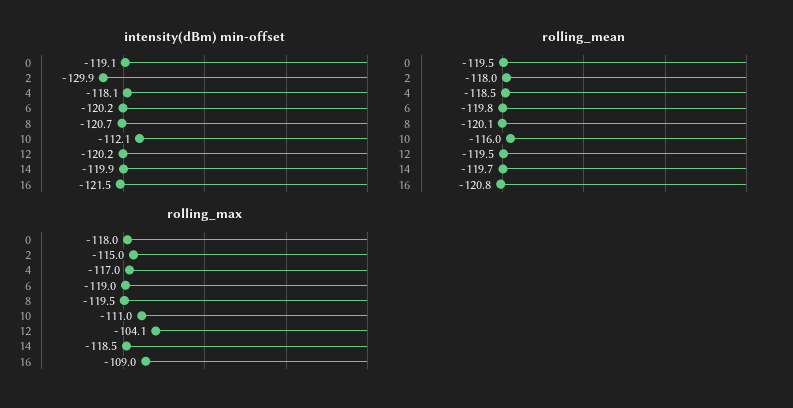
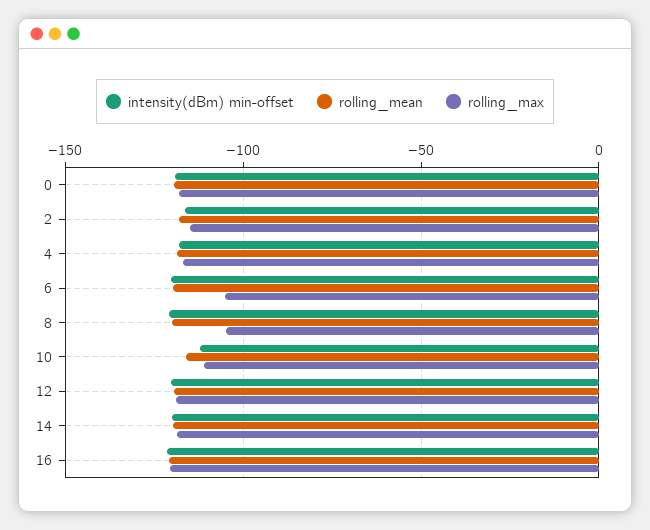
intensity(dBm) min-offset, 2: -129.9 -> -115
rolling_max, 6: -119 -> -105
rolling_max, 8: -119.5 -> -105
rolling_max, 12: -104.1 -> -120
rolling_max, 16: -109 -> -120

